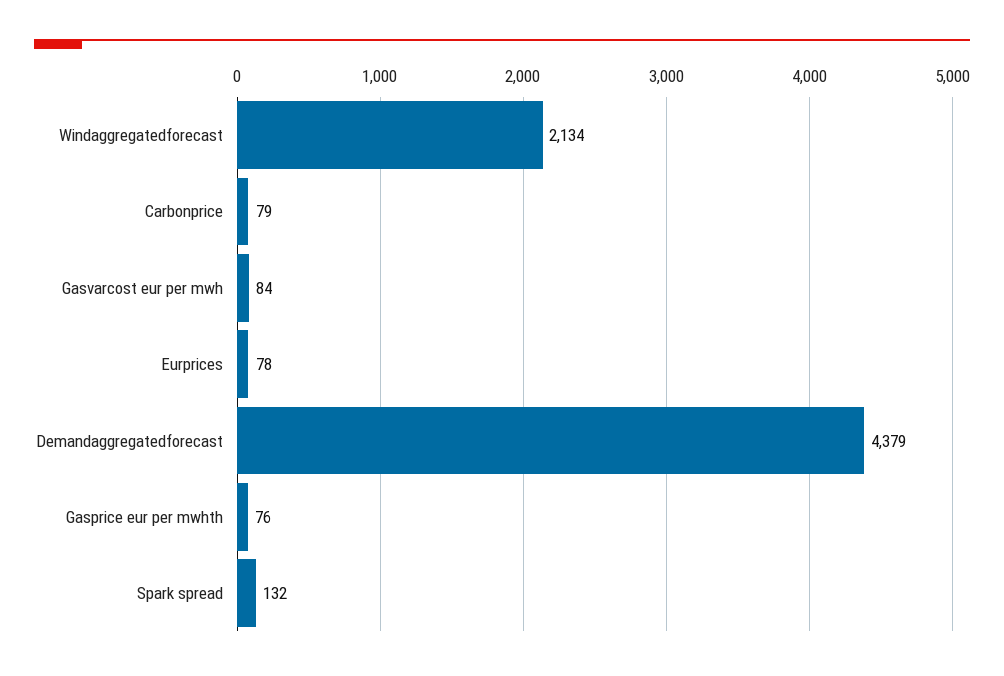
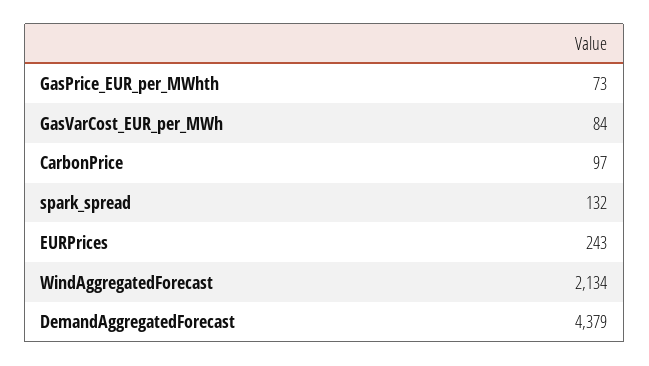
Carbonprice: 79 -> 97
Eurprices: 78 -> 243
Gasprice eur per mwhth: 76 -> 73

